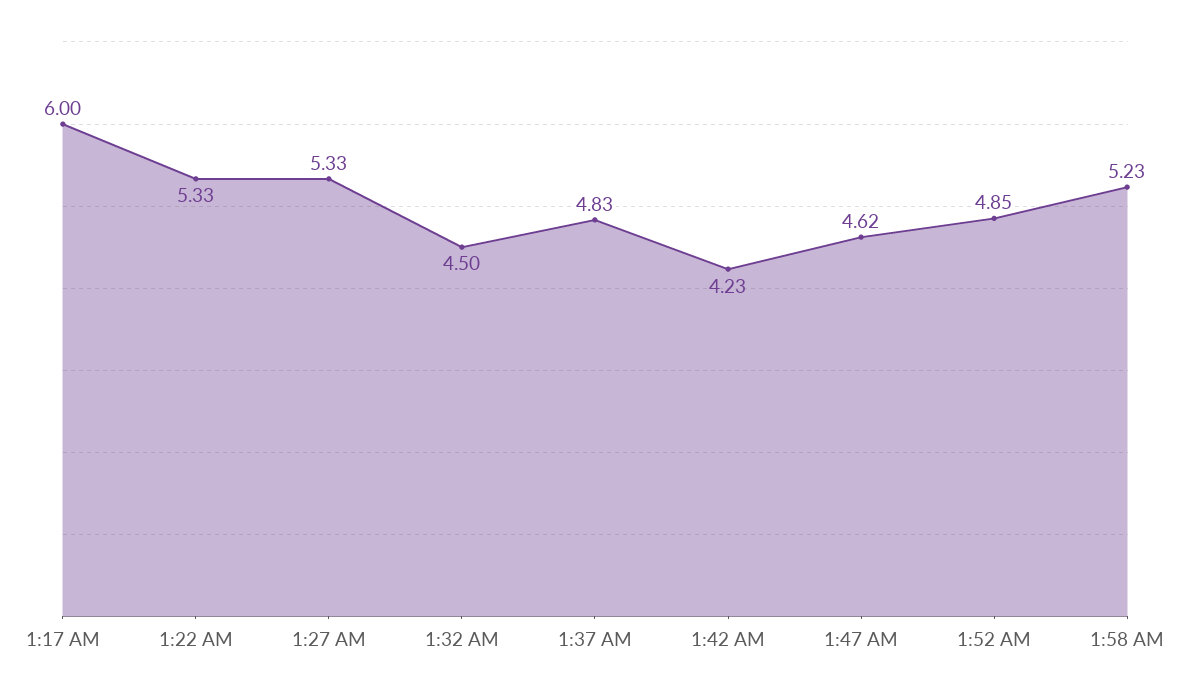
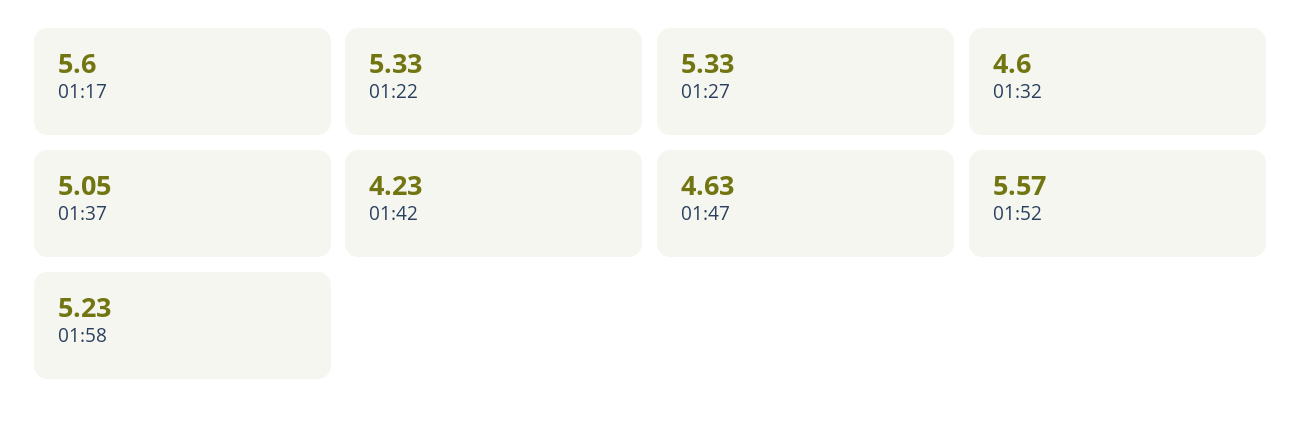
1:17 AM: 6 -> 5.6
1:32 AM: 4.5 -> 4.6
1:37 AM: 4.83 -> 5.05
1:47 AM: 4.62 -> 4.63
1:52 AM: 4.85 -> 5.57

